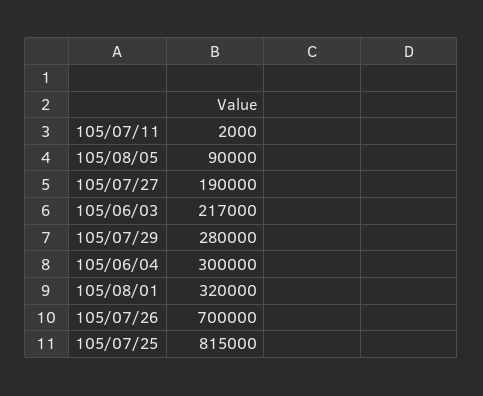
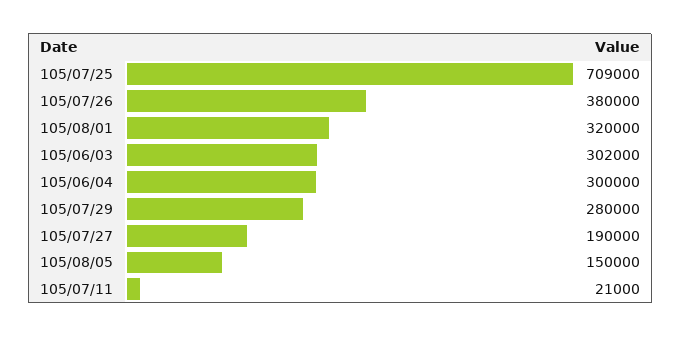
105/07/11: 2000 -> 21000
105/08/05: 90000 -> 150000
105/06/03: 217000 -> 302000
105/07/26: 700000 -> 380000
105/07/25: 815000 -> 709000

